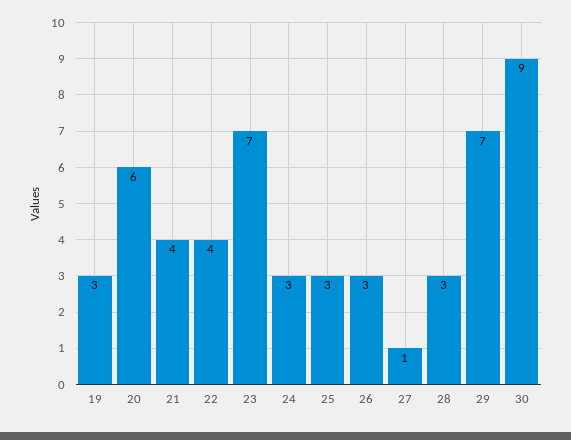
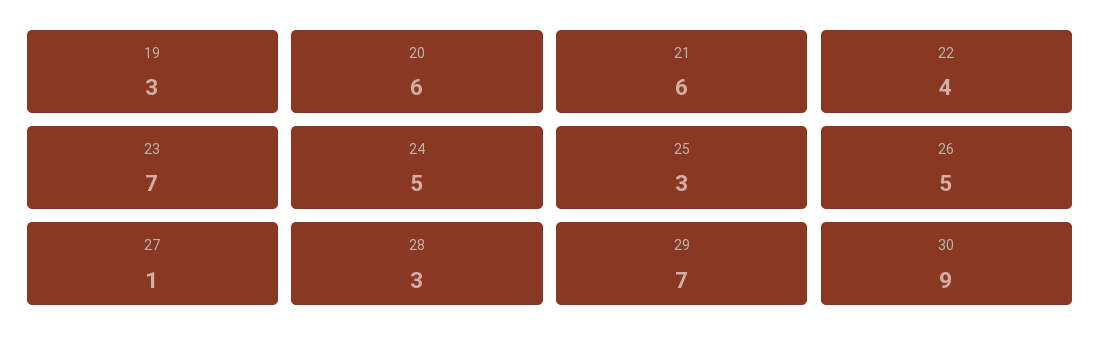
21: 4 -> 6
24: 3 -> 5
26: 3 -> 5

